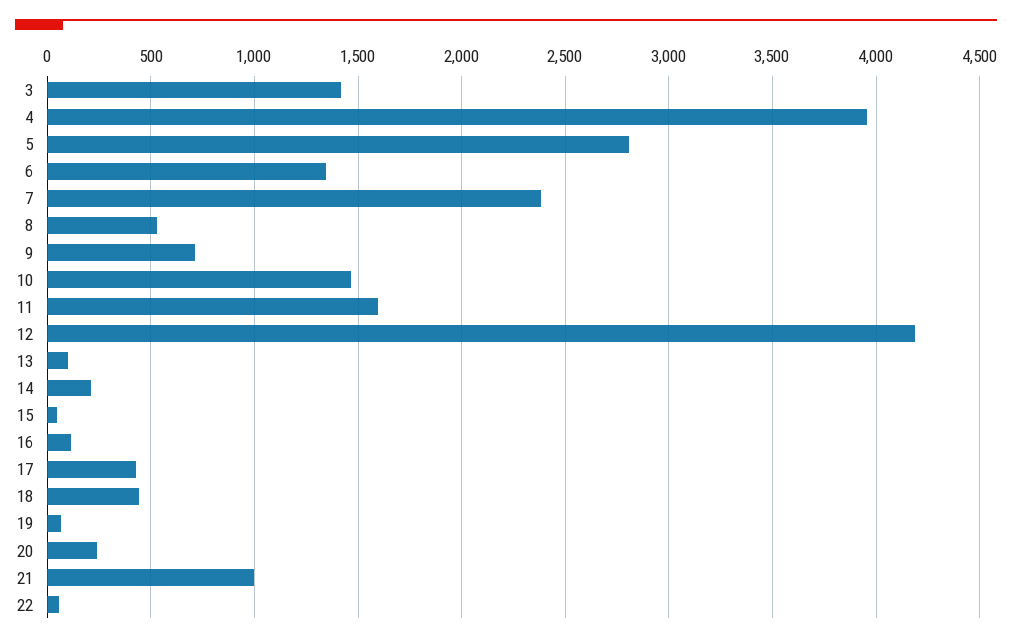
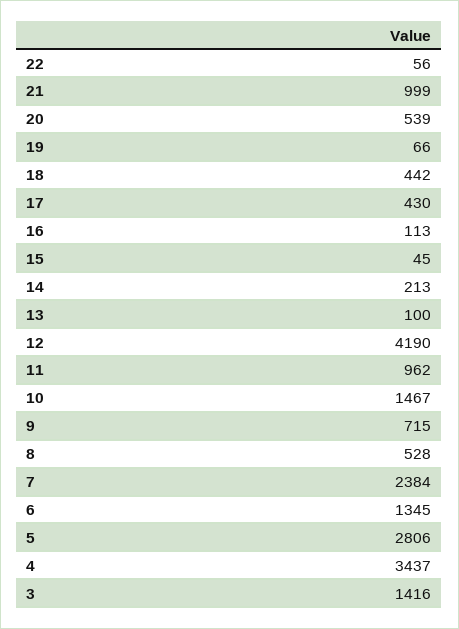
4: 3950 -> 3437
11: 1600 -> 962
20: 250 -> 539

